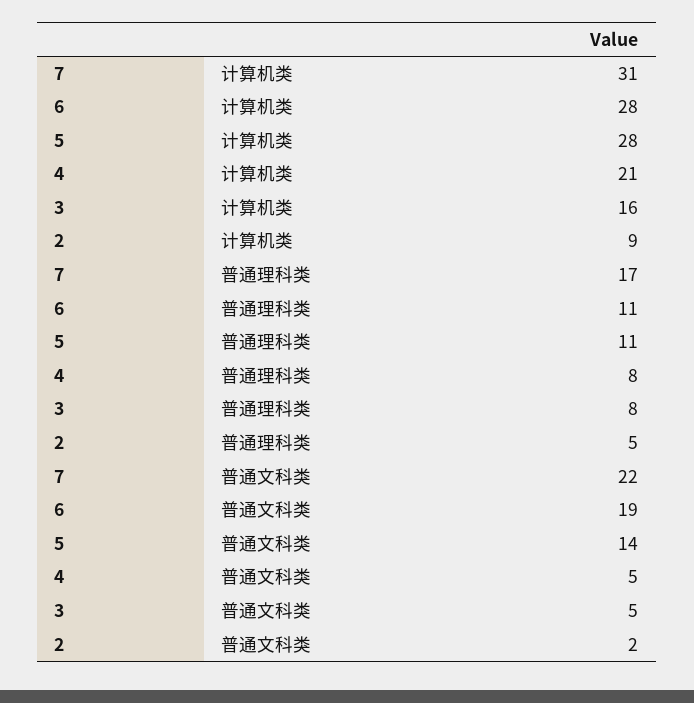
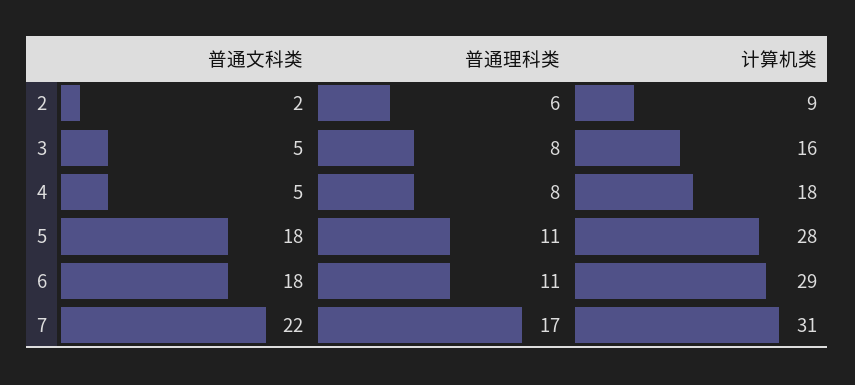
6, 计算机类: 28 -> 29
4, 计算机类: 21 -> 18
2, 普通理科类: 5 -> 6
6, 普通文科类: 19 -> 18
5, 普通文科类: 14 -> 18

